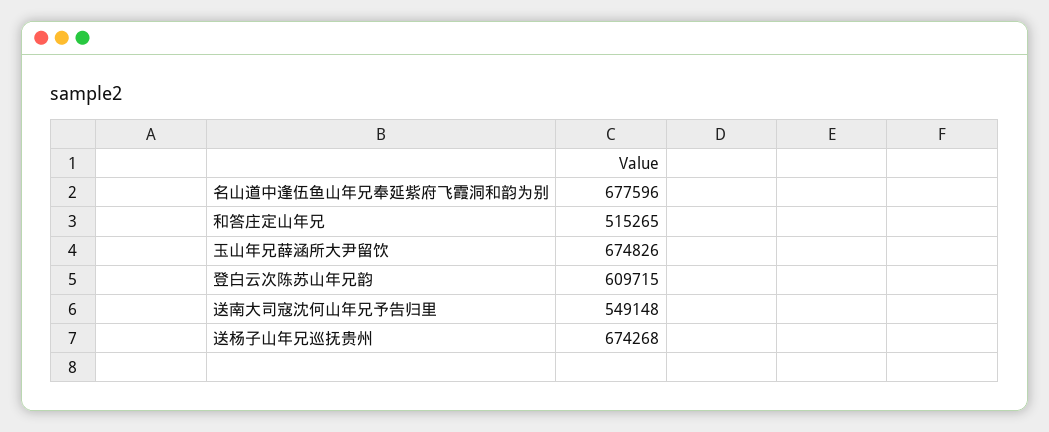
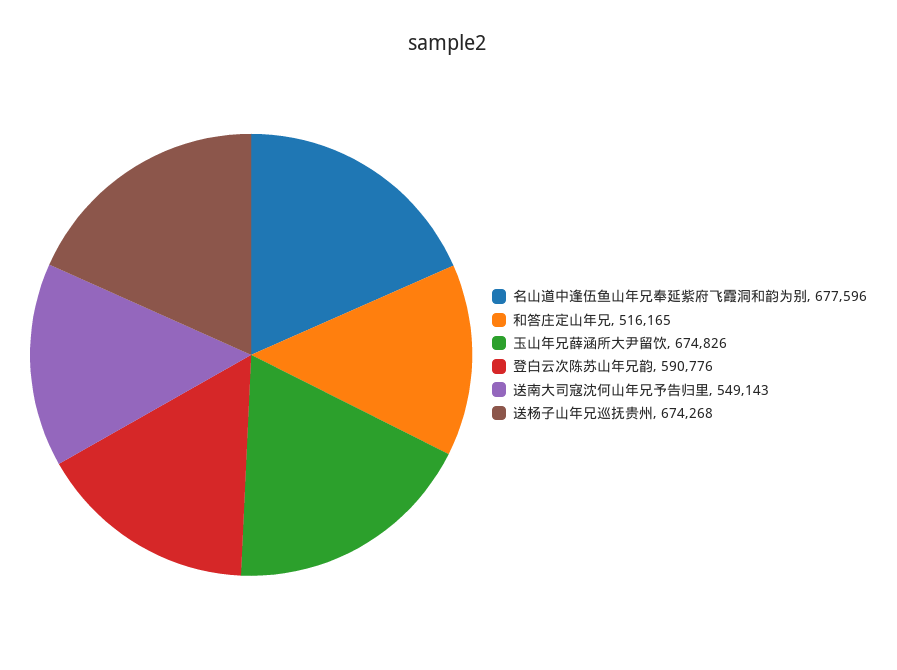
和答庄定山年兄: 515265 -> 516165
登白云次陈苏山年兄韵: 609715 -> 590776
送南大司寇沈何山年兄予告归里: 549148 -> 549143

